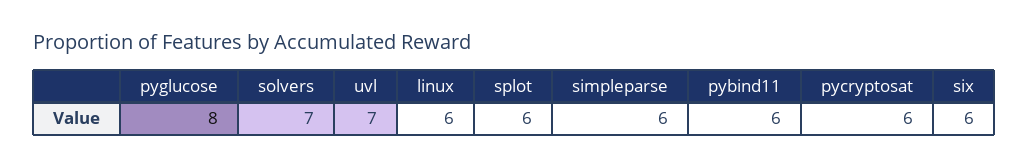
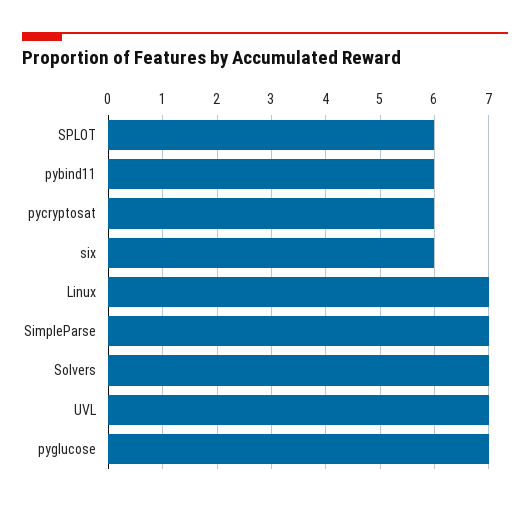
pyglucose: 8 -> 7
linux: 6 -> 7
simpleparse: 6 -> 7

